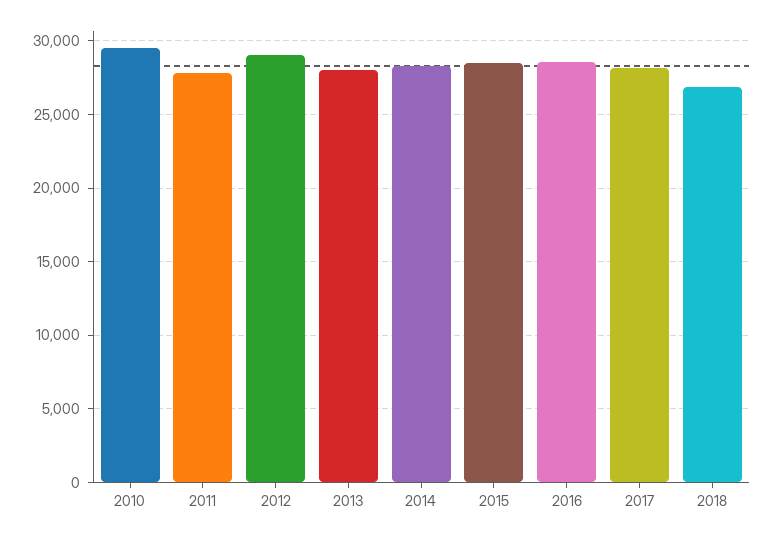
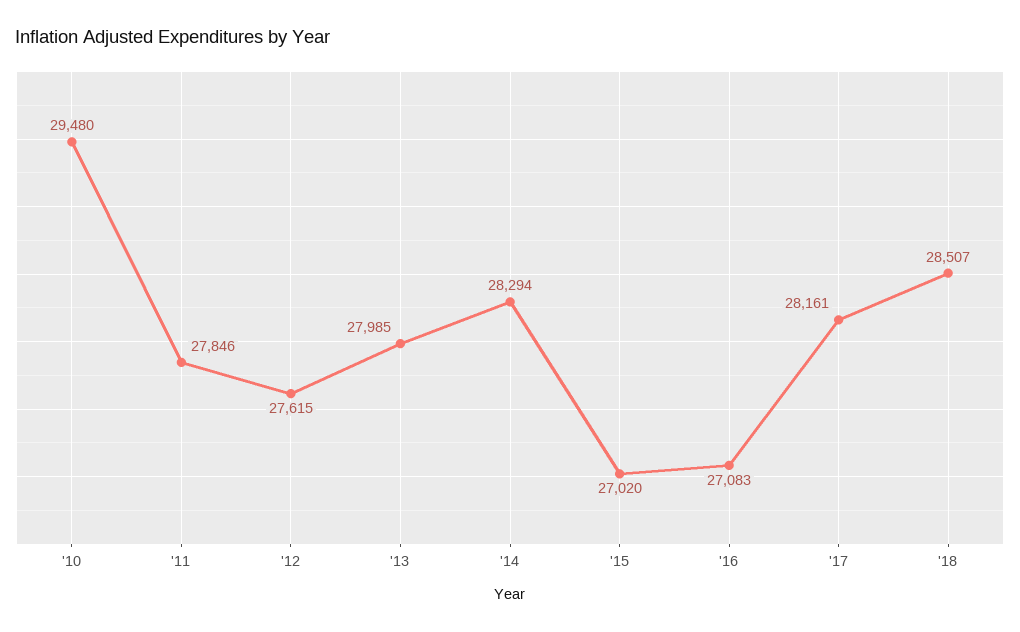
2012: 29000 -> 27615
2015: 28500 -> 27020
2016: 28500 -> 27083
2018: 27000 -> 28507

